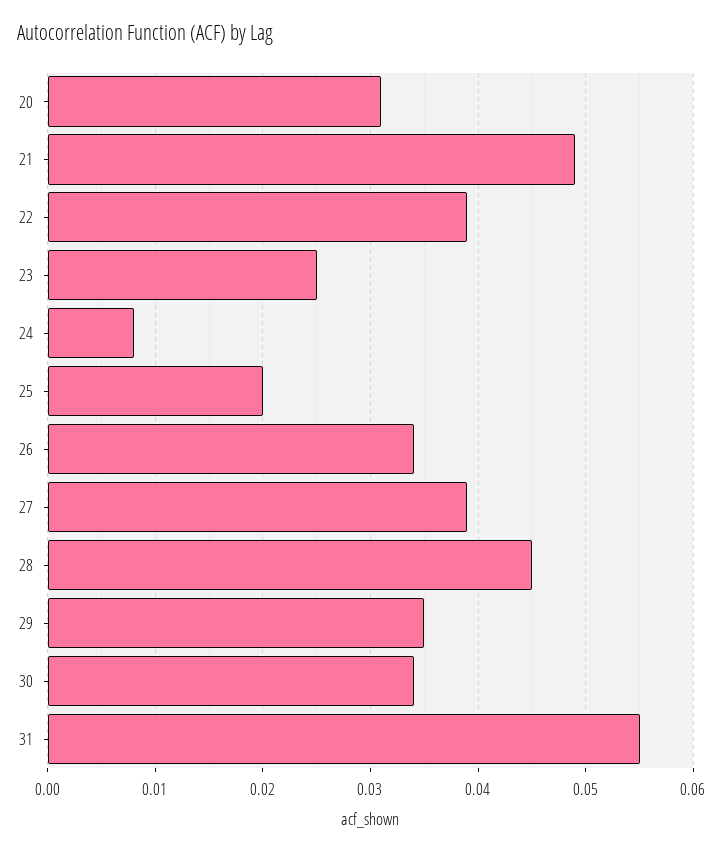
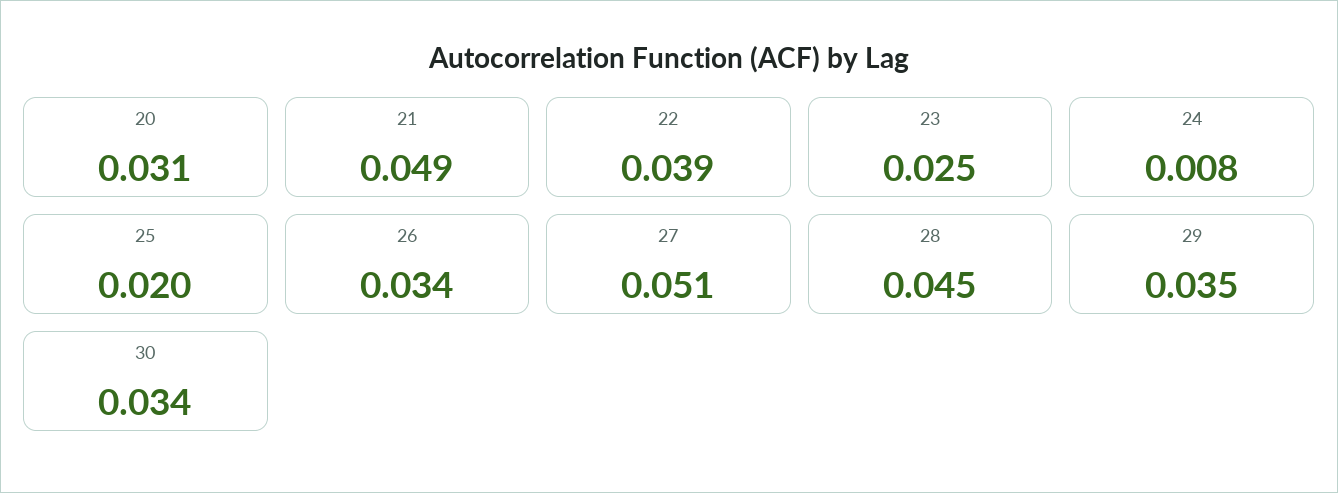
27: 0.039 -> 0.051
31: 0.055 -> none

